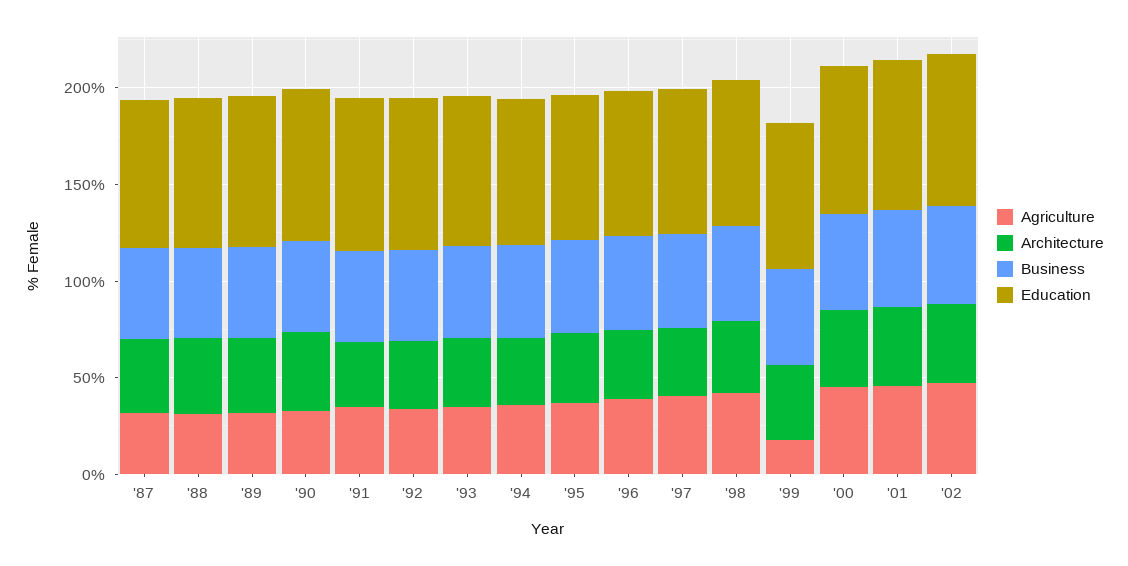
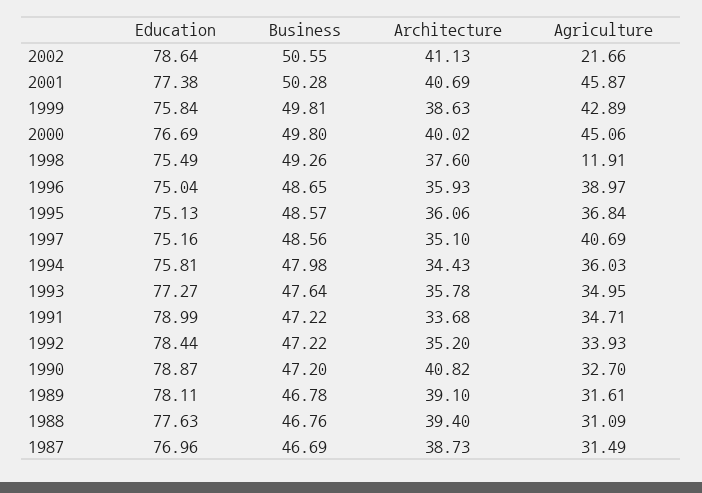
Agriculture, '98: 40 -> 11.91
Agriculture, '99: 20 -> 42.89
Agriculture, '02: 50 -> 21.66

